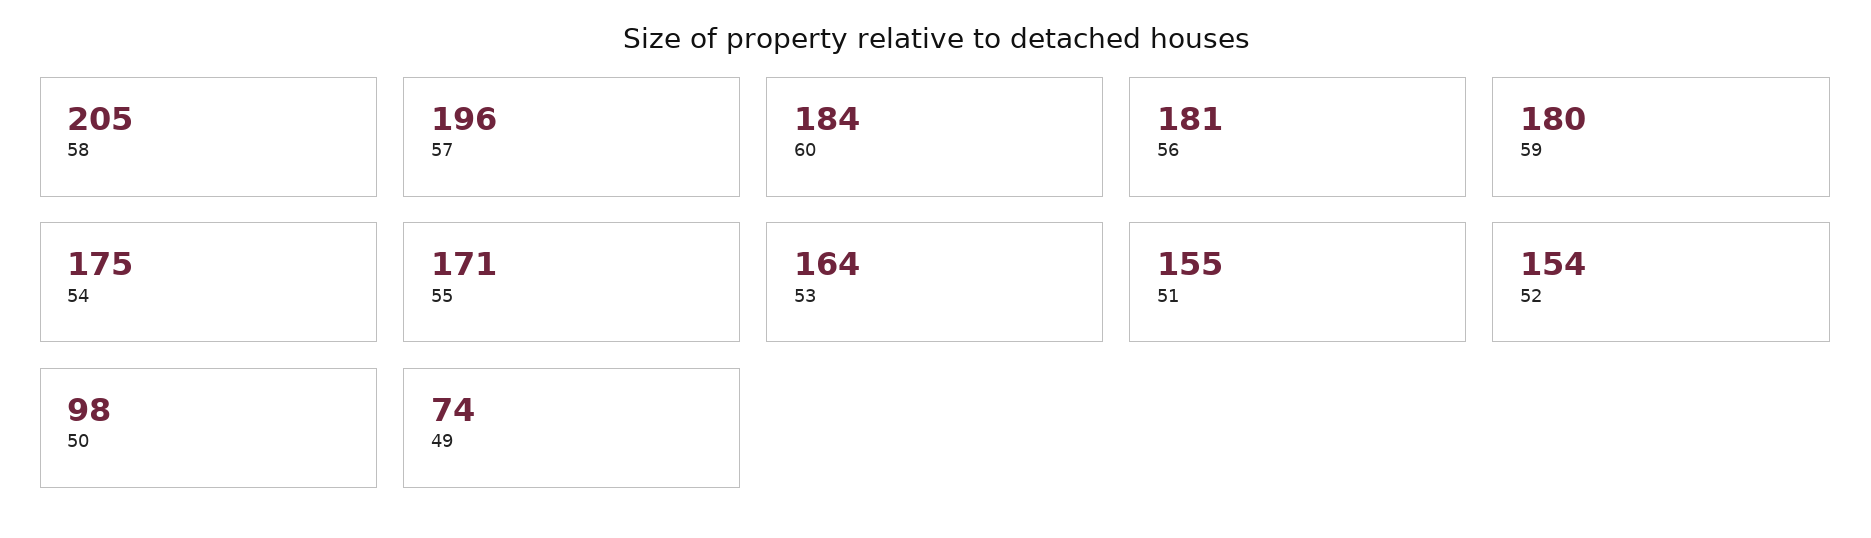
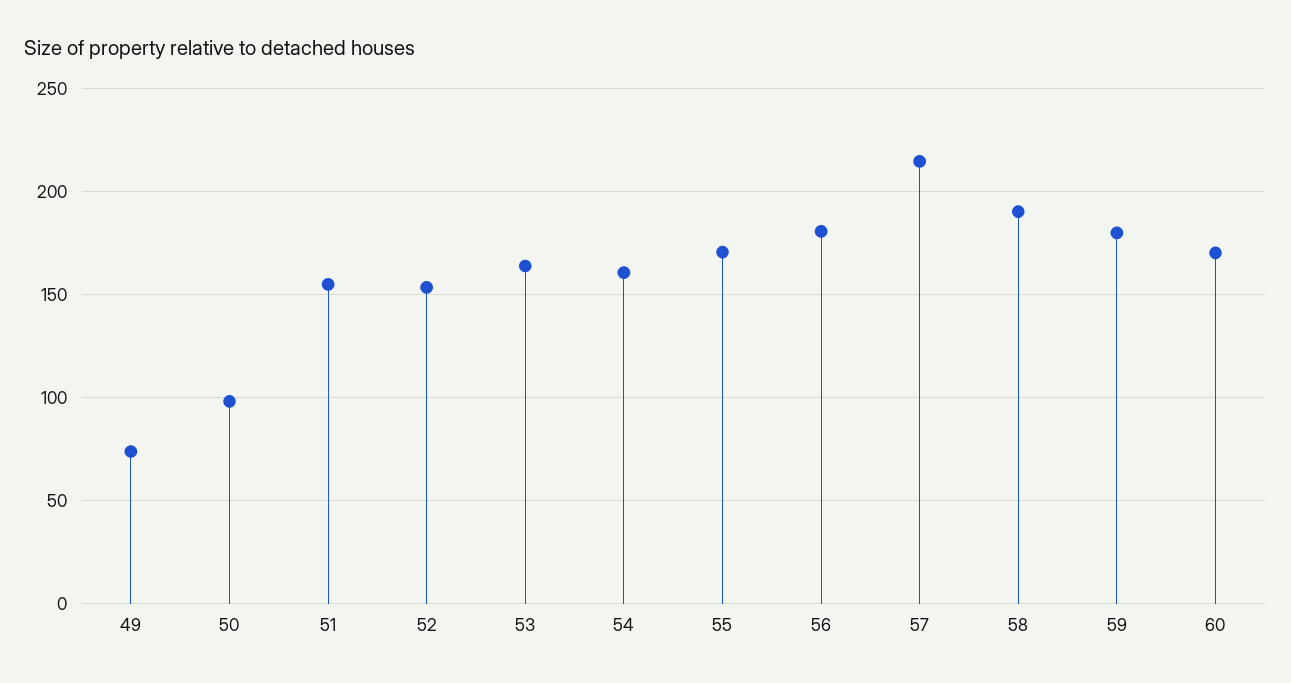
58: 205 -> 190
57: 196 -> 215
60: 184 -> 170
54: 175 -> 160

